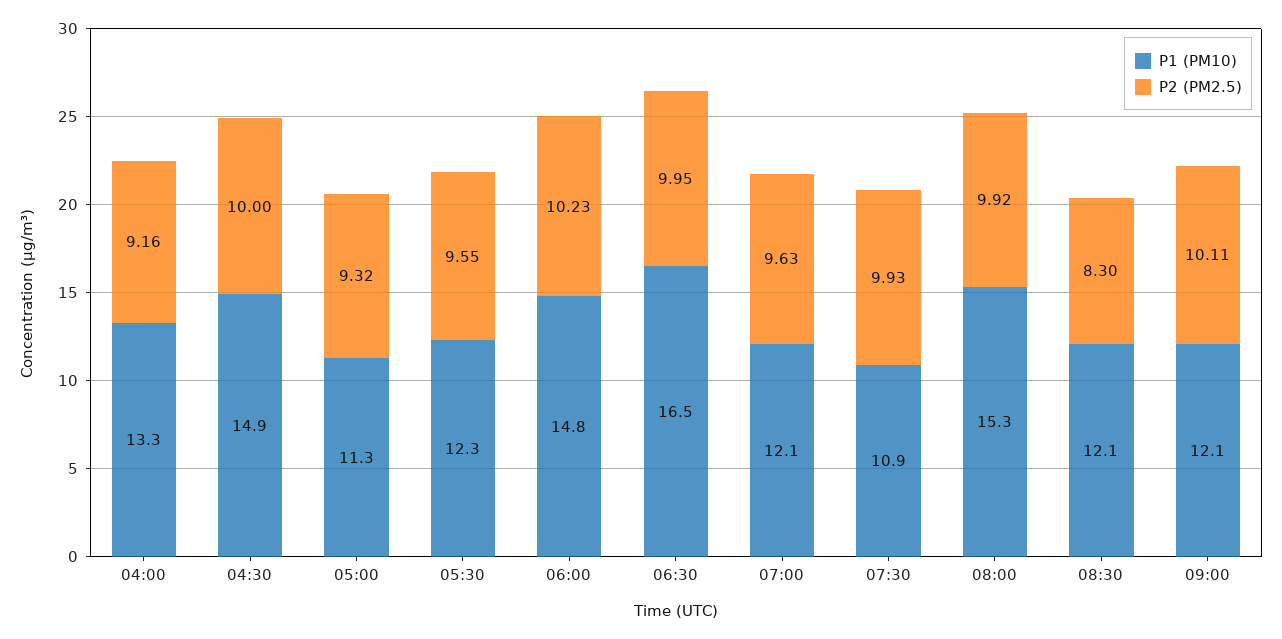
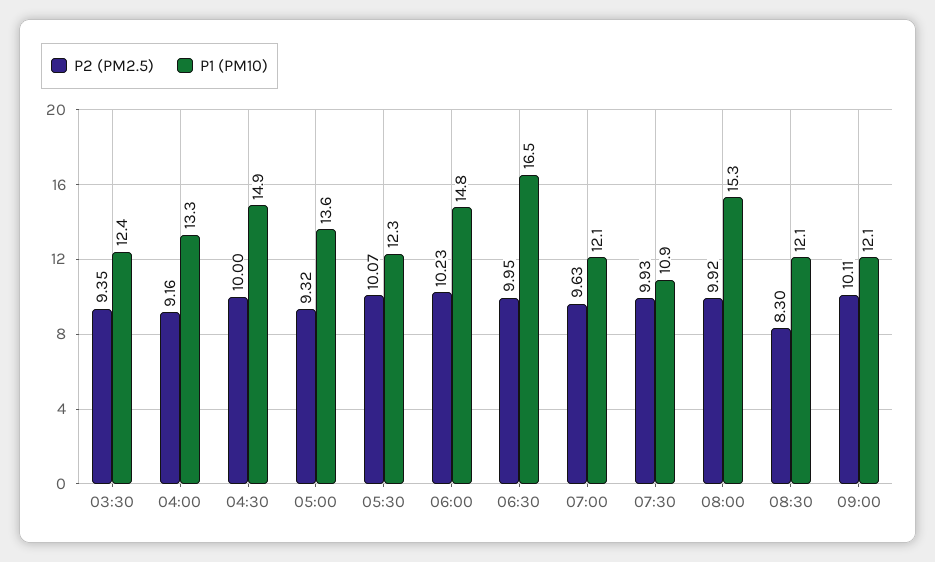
P1 (PM10), 05:00: 11.3 -> 13.6
P2 (PM2.5), 05:30: 9.55 -> 10.07
P2 (PM2.5), 03:30: none -> 9.35
P1 (PM10), 03:30: none -> 12.4

